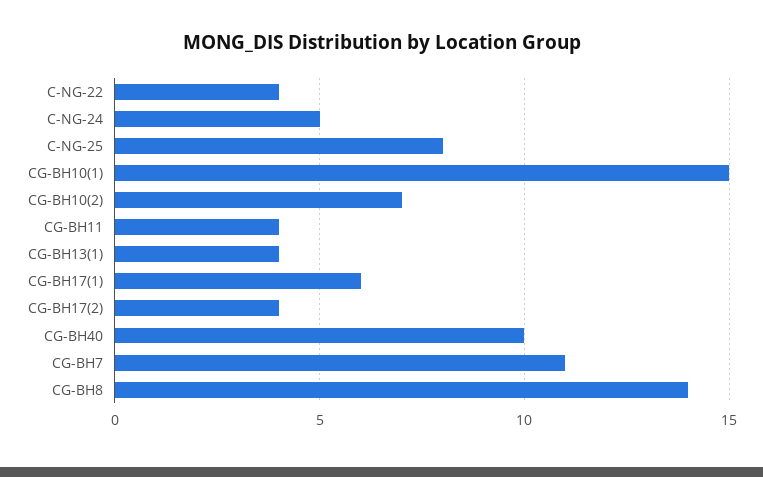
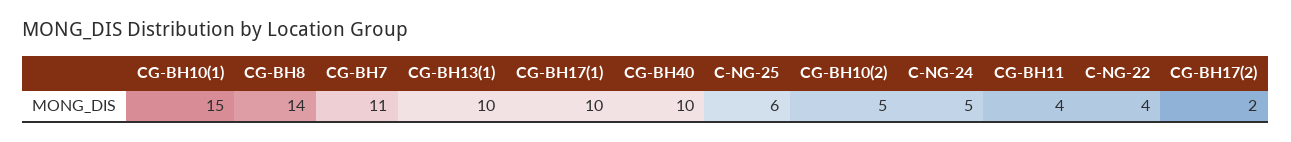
C-NG-25: 8 -> 6
CG-BH10(2): 7 -> 5
CG-BH13(1): 4 -> 10
CG-BH17(1): 6 -> 10
CG-BH17(2): 4 -> 2

